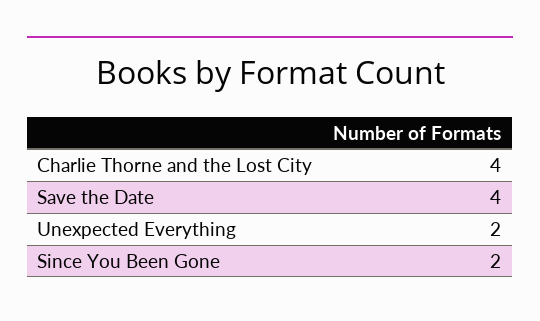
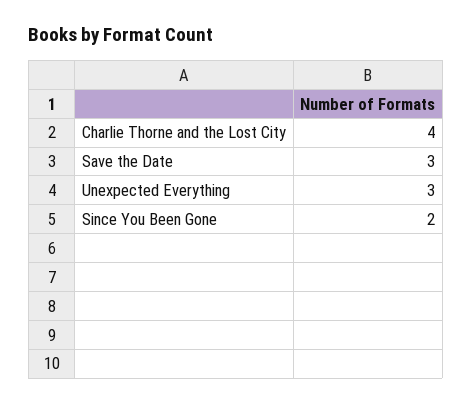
Save the Date: 4 -> 3
Unexpected Everything: 2 -> 3

